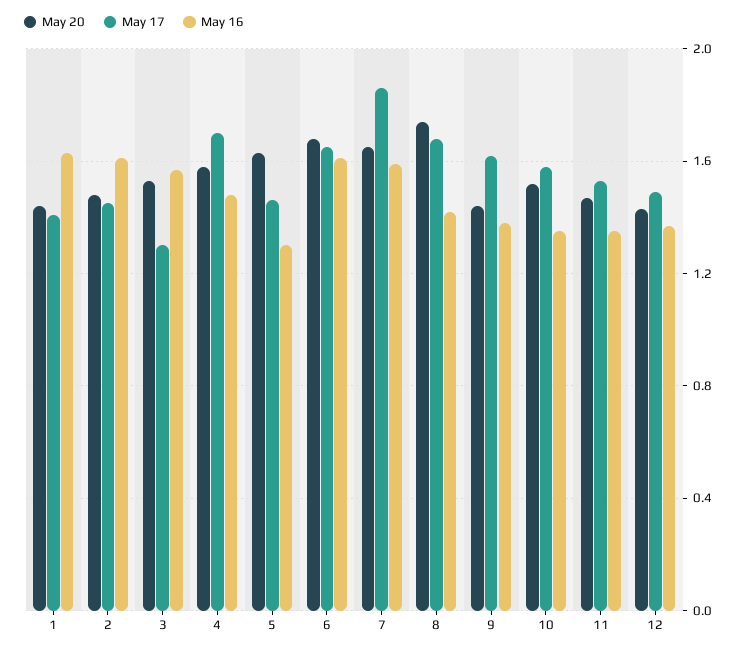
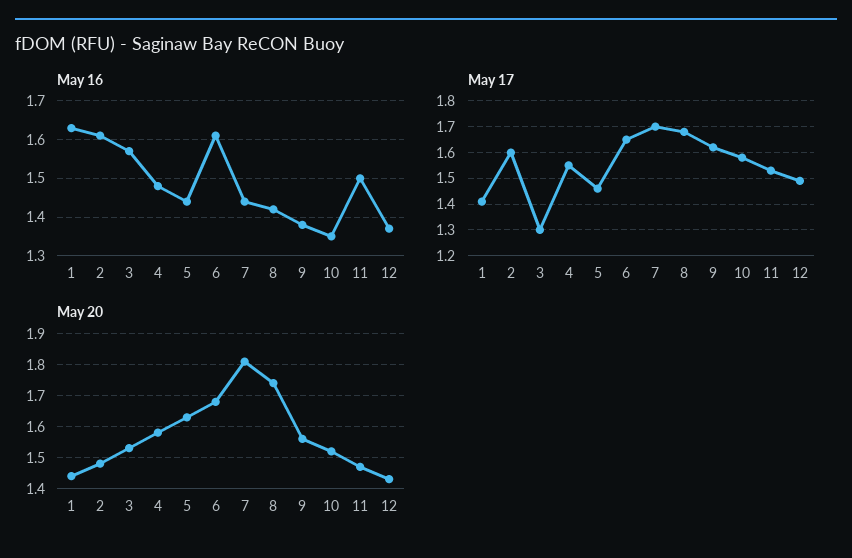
May 17, 2: 1.45 -> 1.6
May 17, 4: 1.7 -> 1.55
May 16, 5: 1.3 -> 1.45
May 20, 7: 1.65 -> 1.8
May 17, 7: 1.85 -> 1.7
May 16, 7: 1.6 -> 1.45
May 20, 9: 1.45 -> 1.55
May 16, 11: 1.35 -> 1.5

